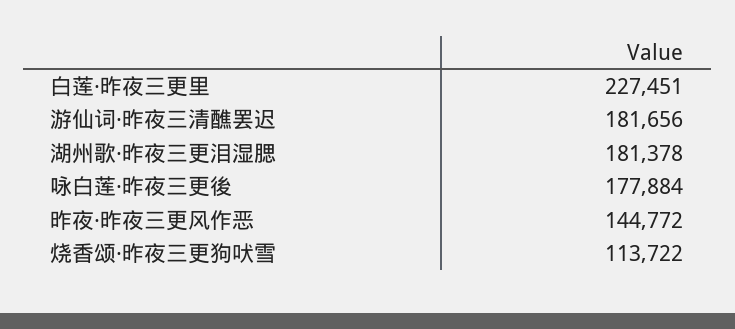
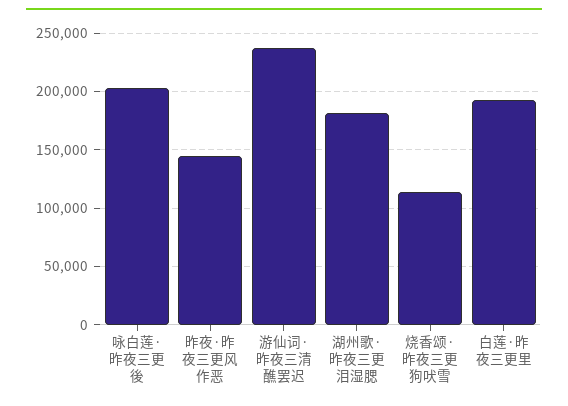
白莲·昨夜三更里: 227451 -> 190000
游仙词·昨夜三清醮罢迟: 181656 -> 240000
咏白莲·昨夜三更後: 177884 -> 200000

